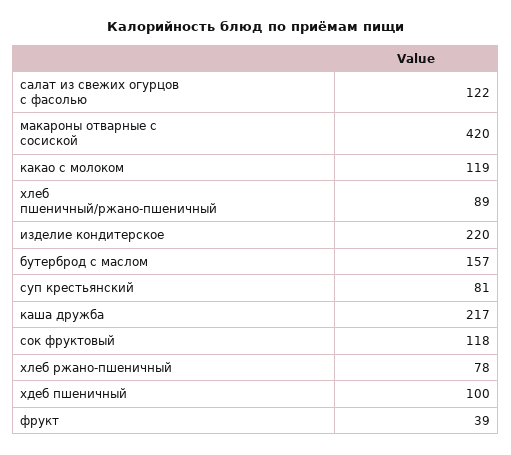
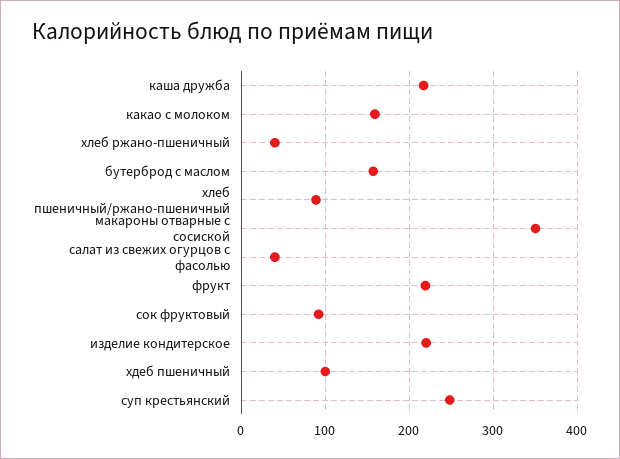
салат из свежих огурцов с фасолью: 122 -> 40
макароны отварные с сосиской: 420 -> 350
какао с молоком: 119 -> 160
суп крестьянский: 81 -> 250
сок фруктовый: 118 -> 90
хлеб ржано-пшеничный: 78 -> 40
фрукт: 39 -> 220

